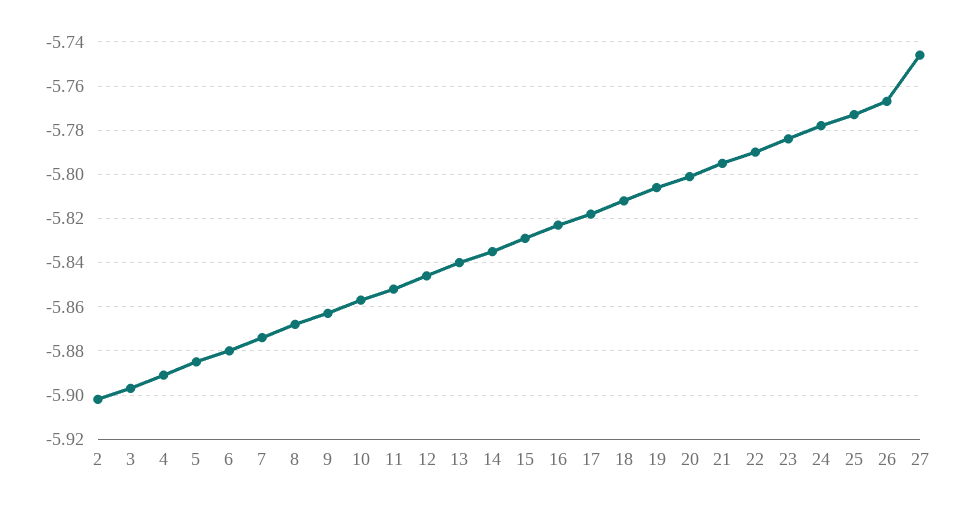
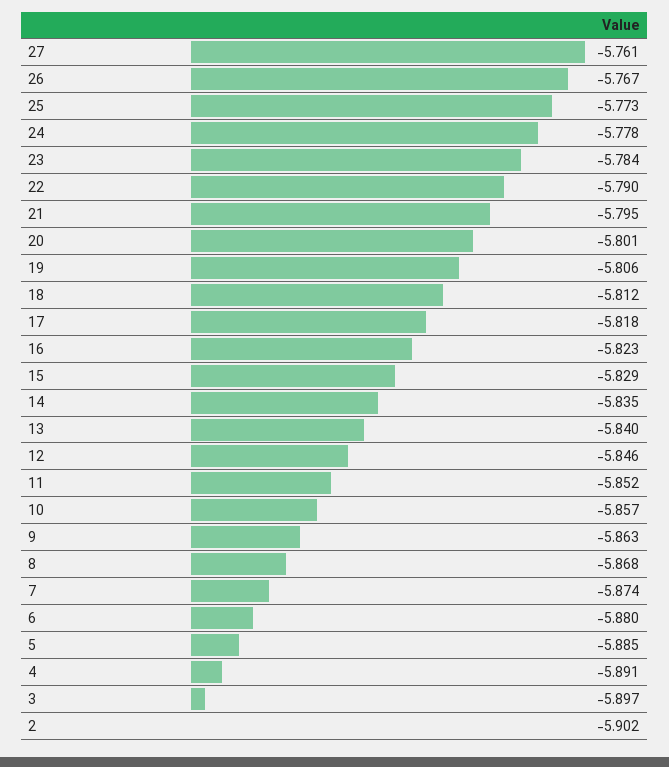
27: -5.745 -> -5.761

